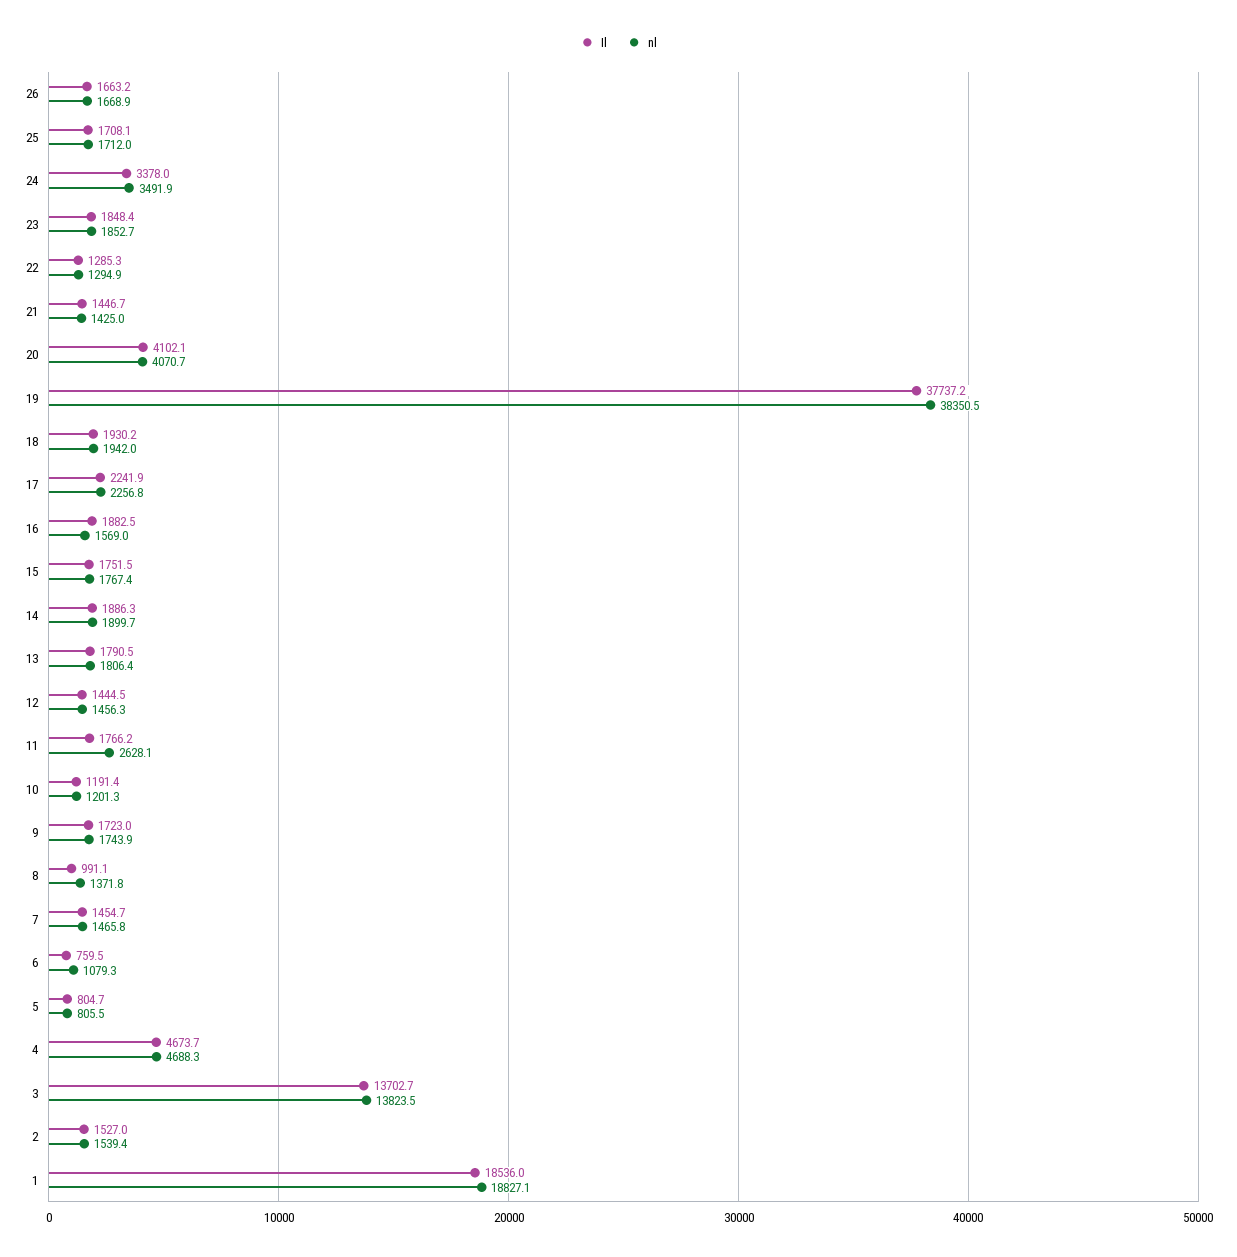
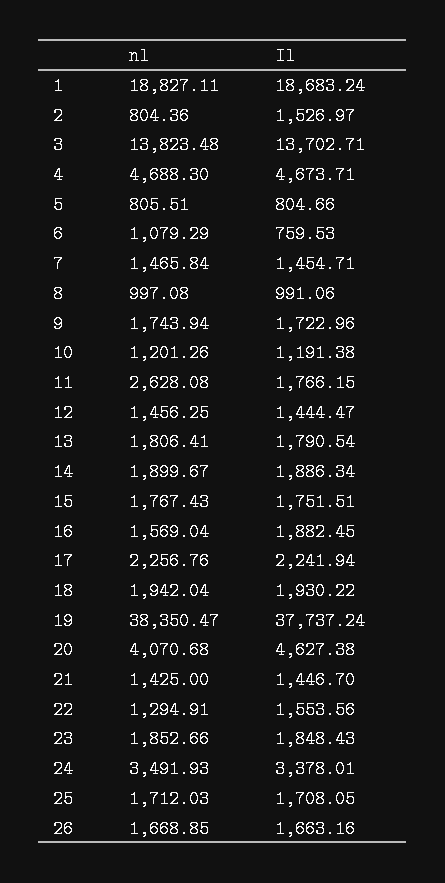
Il, 22: 1285.3 -> 1553.56
Il, 20: 4102.1 -> 4627.38
nl, 8: 1371.8 -> 997.08
nl, 2: 1539.4 -> 804.36
Il, 1: 18536 -> 18683.24

